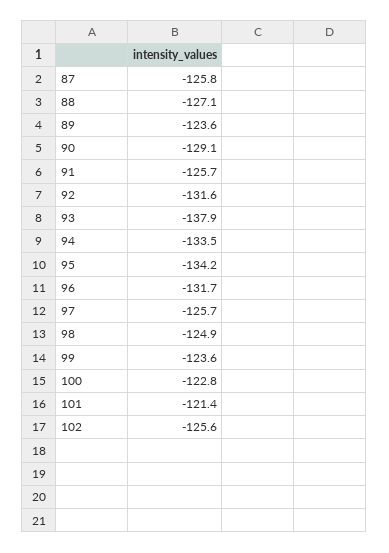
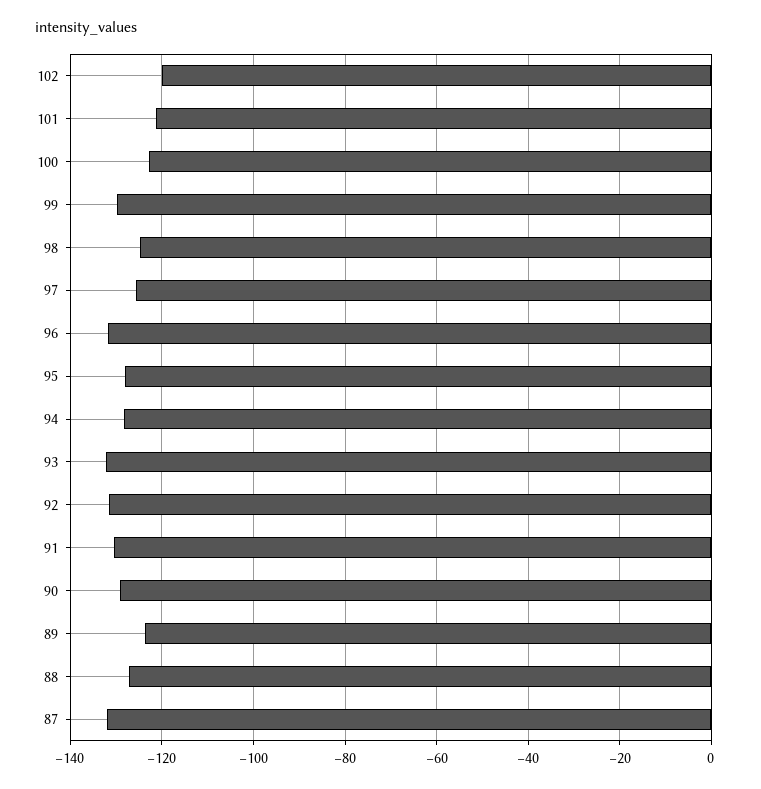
87: -125.8 -> -132
91: -125.7 -> -130
93: -137.9 -> -132
94: -133.5 -> -128
95: -134.2 -> -128
99: -123.6 -> -130
102: -125.6 -> -120

